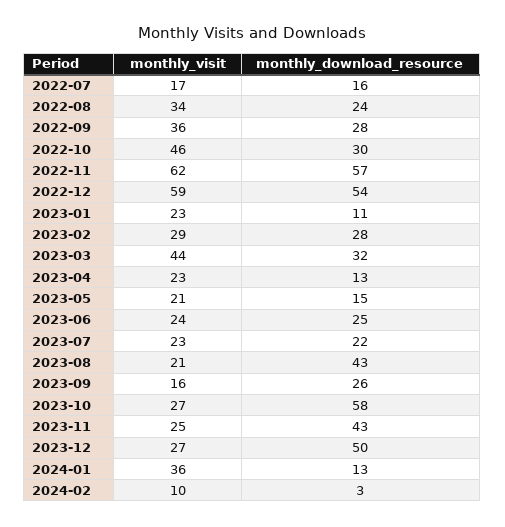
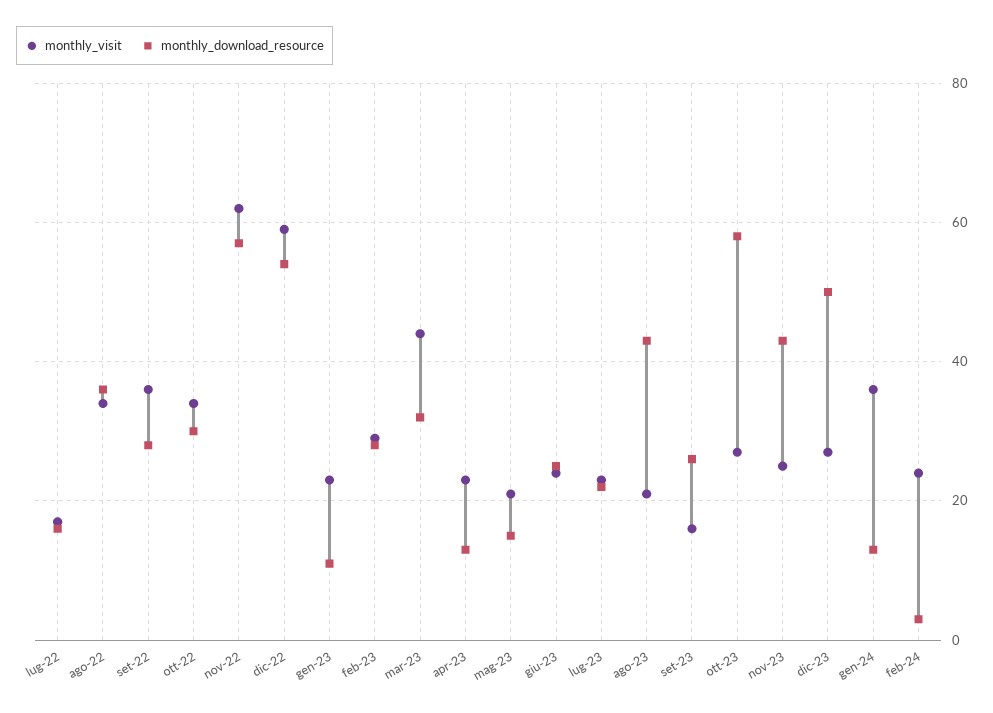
monthly_download_resource, 2022-08: 24 -> 35
monthly_visit, 2022-10: 46 -> 35
monthly_visit, 2024-02: 10 -> 25

